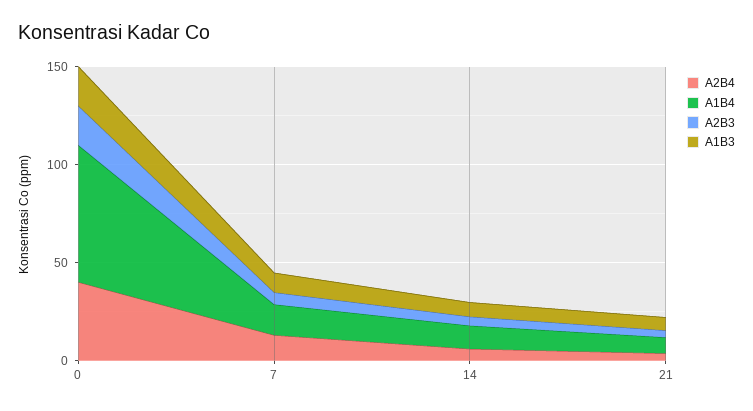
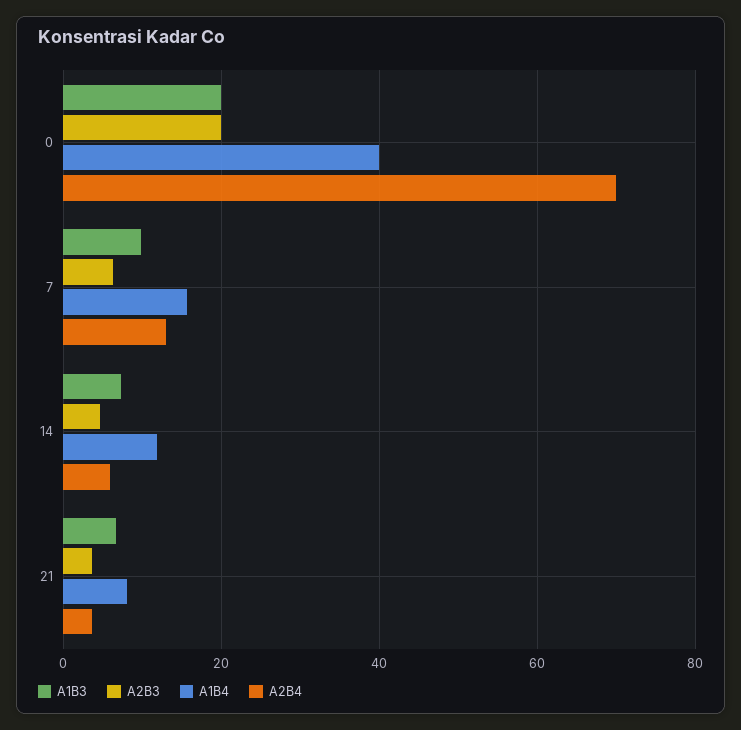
A2B4, 0: 40 -> 70
A1B4, 0: 70 -> 40

